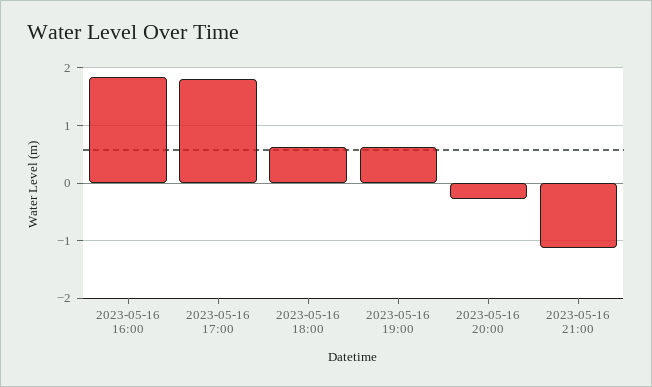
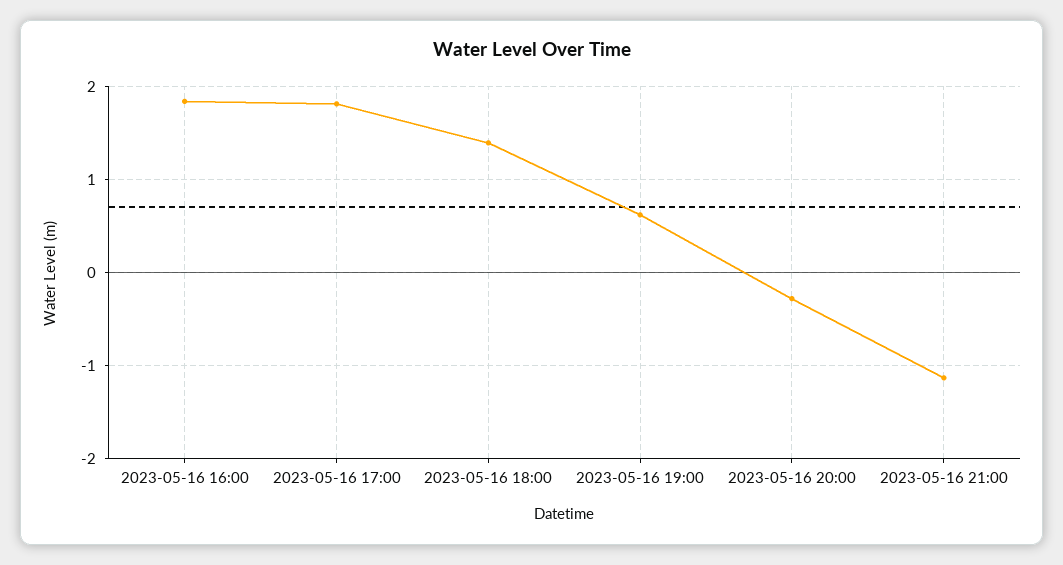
2023-05-16 18:00: 0.6 -> 1.4

